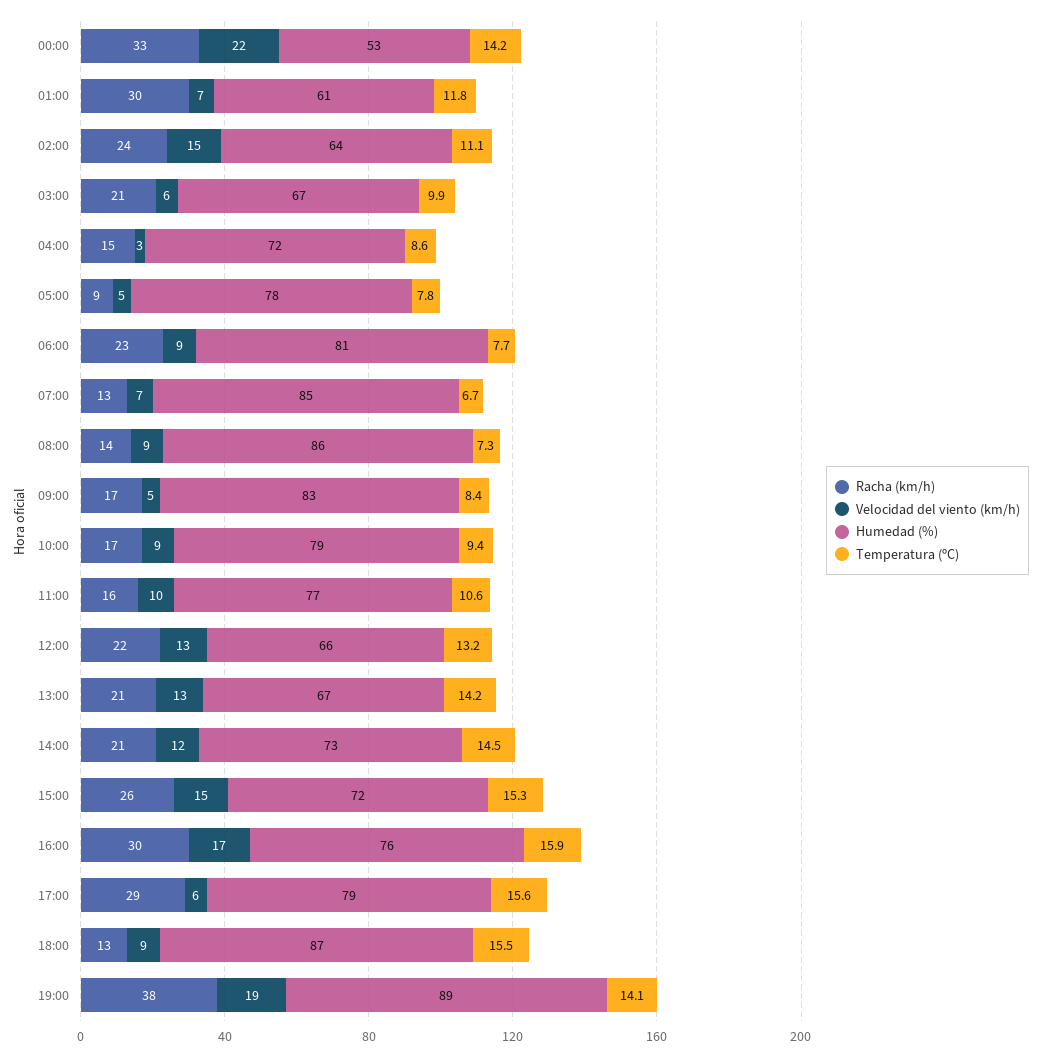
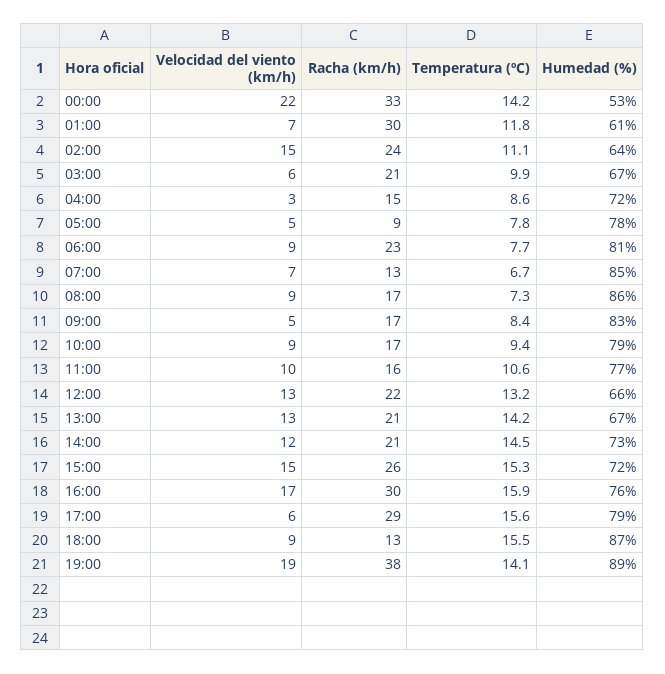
Racha (km/h), 08:00: 14 -> 17

